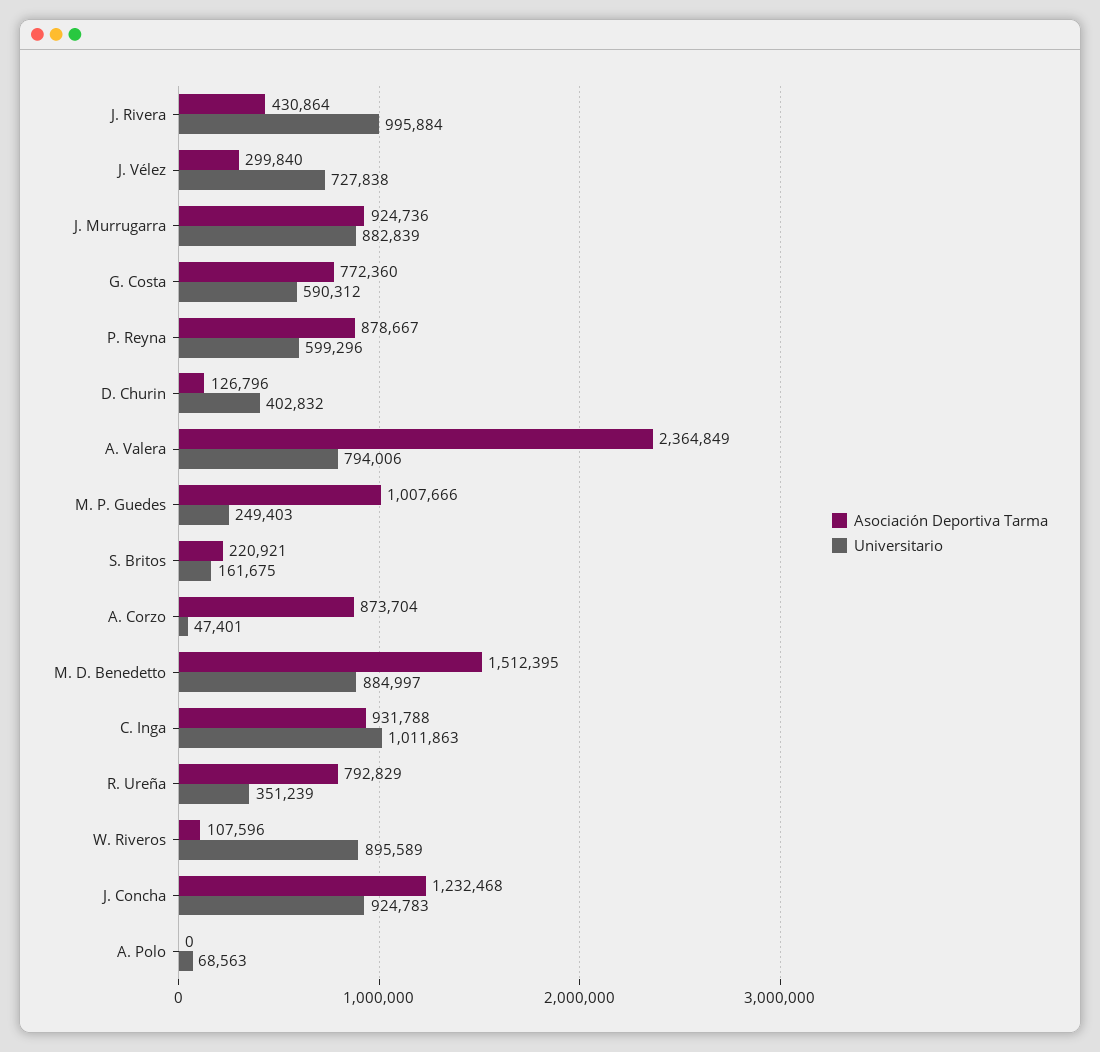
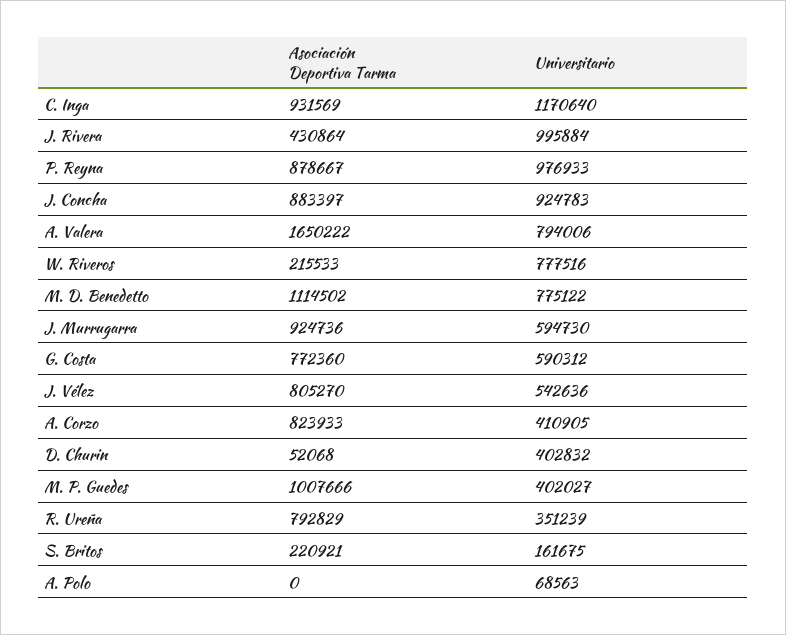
Asociación Deportiva Tarma, J. Vélez: 299840 -> 805270
Universitario, J. Vélez: 727838 -> 542636
Universitario, J. Murrugarra: 882839 -> 594730
Universitario, P. Reyna: 599296 -> 976933
Asociación Deportiva Tarma, D. Churin: 126796 -> 52068
Asociación Deportiva Tarma, A. Valera: 2364849 -> 1650222
Universitario, M. P. Guedes: 249403 -> 402027
Asociación Deportiva Tarma, A. Corzo: 873704 -> 823933
Universitario, A. Corzo: 47401 -> 410905
Asociación Deportiva Tarma, M. D. Benedetto: 1512395 -> 1114502
Universitario, M. D. Benedetto: 884997 -> 775122
Asociación Deportiva Tarma, C. Inga: 931788 -> 931569
Universitario, C. Inga: 1011863 -> 1170640
Asociación Deportiva Tarma, W. Riveros: 107596 -> 215533
Universitario, W. Riveros: 895589 -> 777516
Asociación Deportiva Tarma, J. Concha: 1232468 -> 883397

